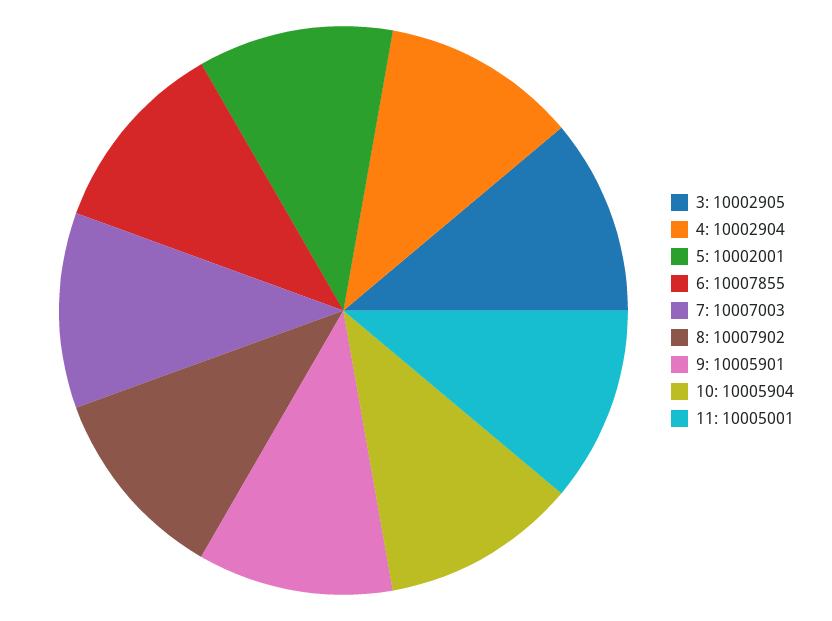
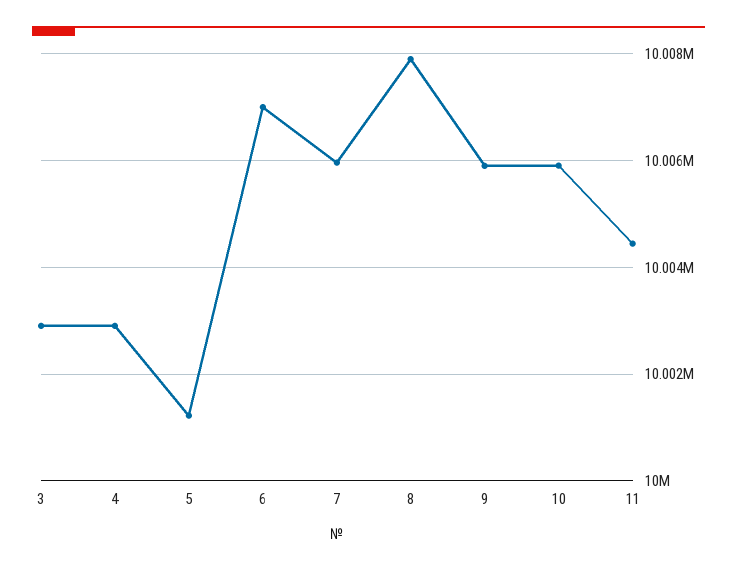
5: 10002001 -> 10001200
6: 10007855 -> 10007000
7: 10007003 -> 10006000
11: 10005001 -> 10004400

